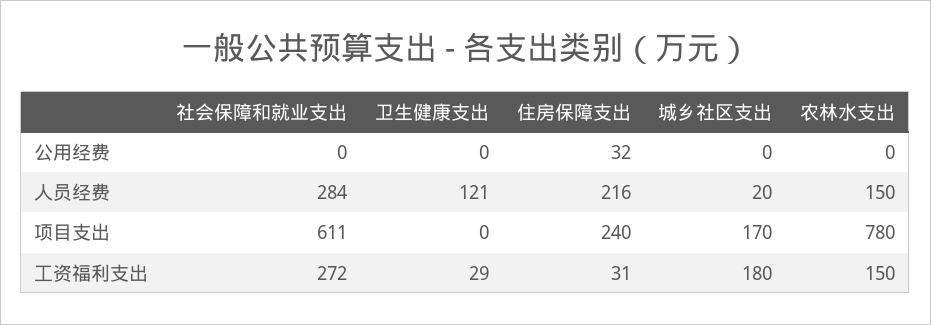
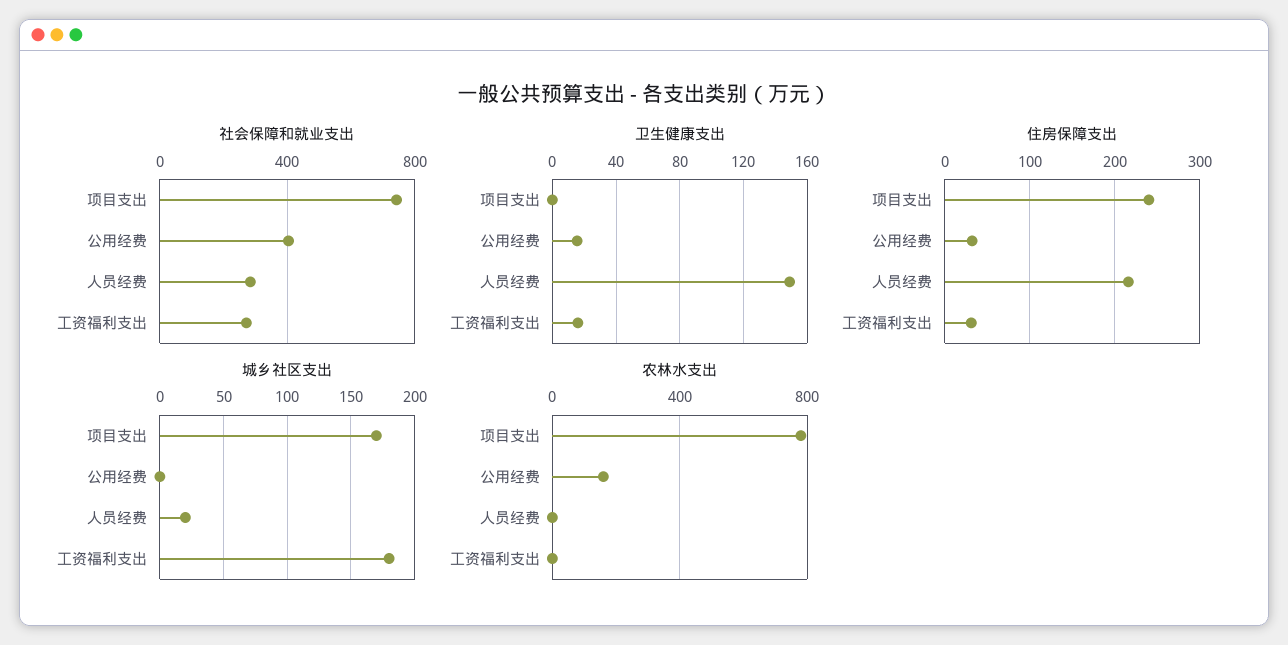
社会保障和就业支出, 公用经费: 0 -> 400
卫生健康支出, 公用经费: 0 -> 15
农林水支出, 公用经费: 0 -> 150
卫生健康支出, 人员经费: 121 -> 150
农林水支出, 人员经费: 150 -> 0
社会保障和就业支出, 项目支出: 611 -> 750
卫生健康支出, 工资福利支出: 29 -> 15
农林水支出, 工资福利支出: 150 -> 0

